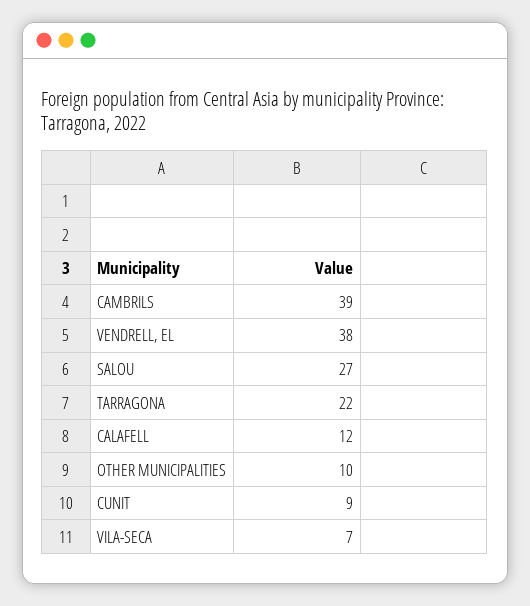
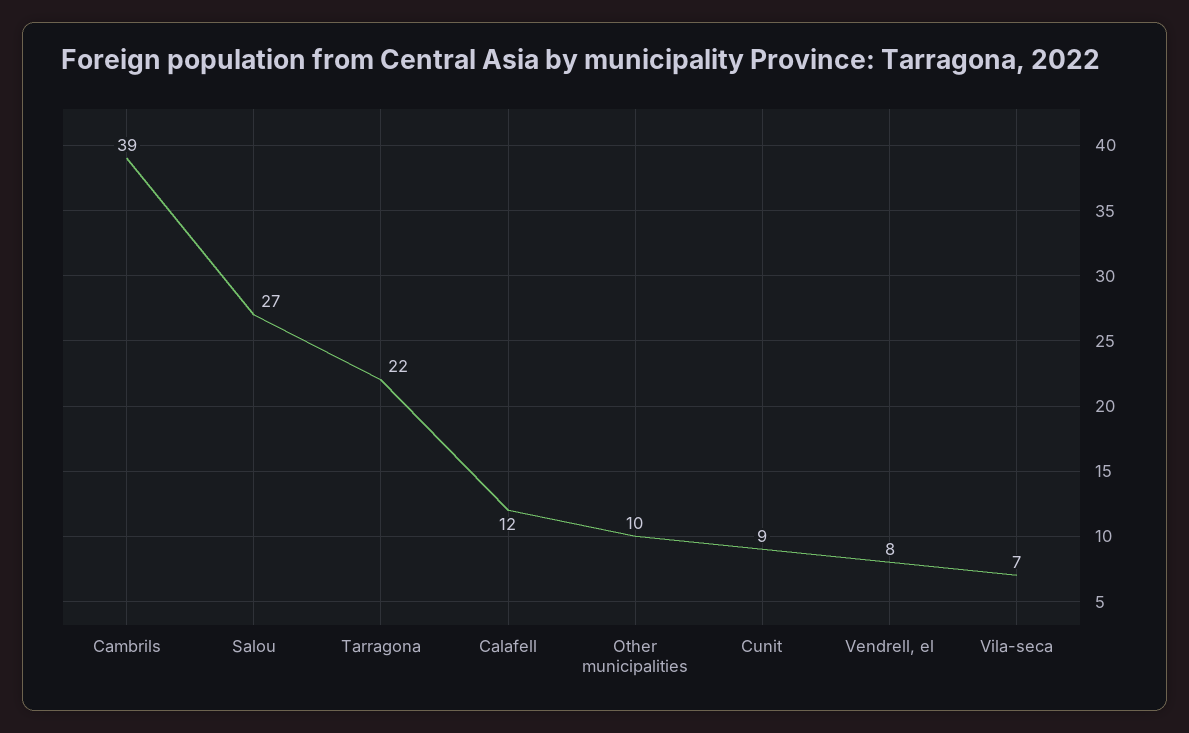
VENDRELL, EL: 38 -> 8

